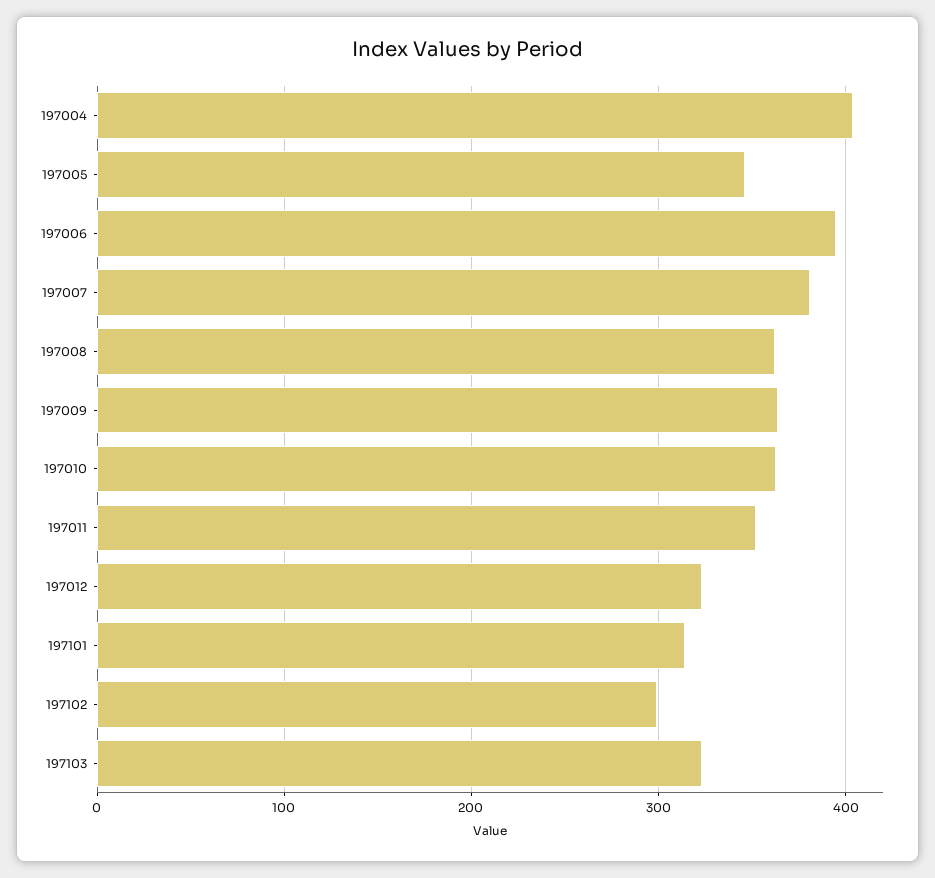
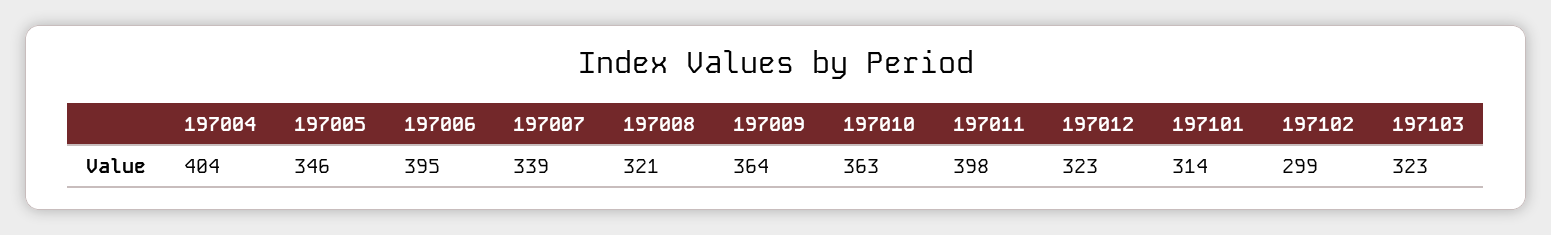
197007: 380 -> 339
197008: 360 -> 321
197011: 350 -> 398

